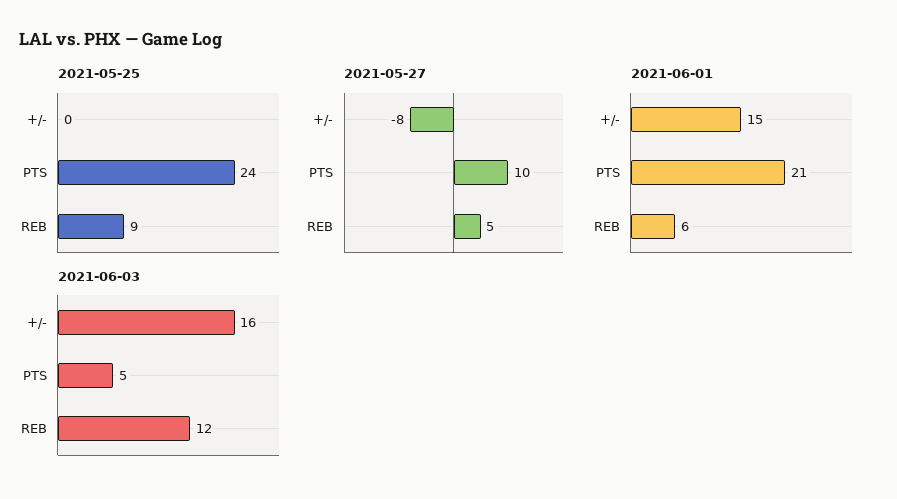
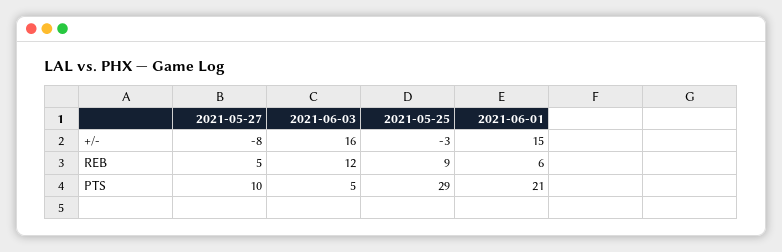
2021-05-25, +/-: 0 -> -3
2021-05-25, PTS: 24 -> 29

